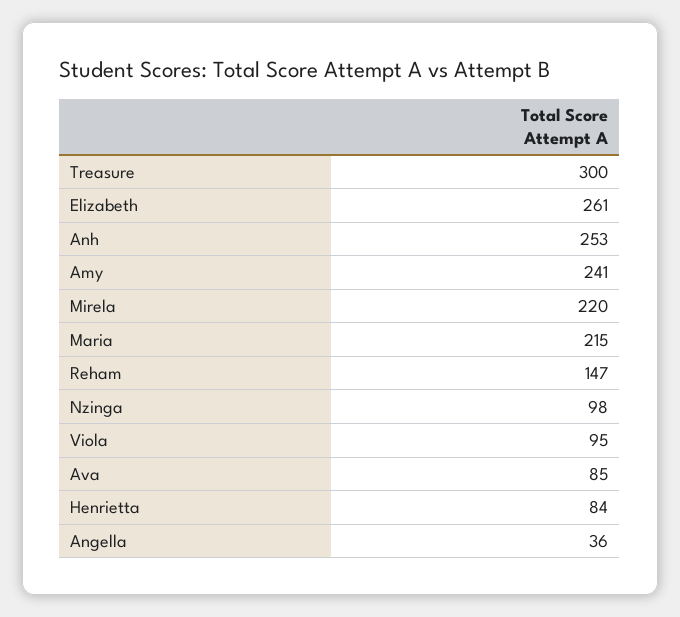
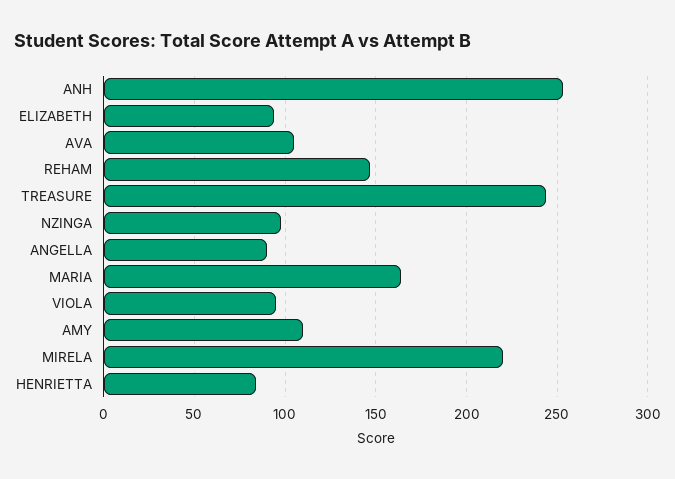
Treasure: 300 -> 245
Elizabeth: 261 -> 95
Amy: 241 -> 110
Maria: 215 -> 165
Ava: 85 -> 105
Angella: 36 -> 90

